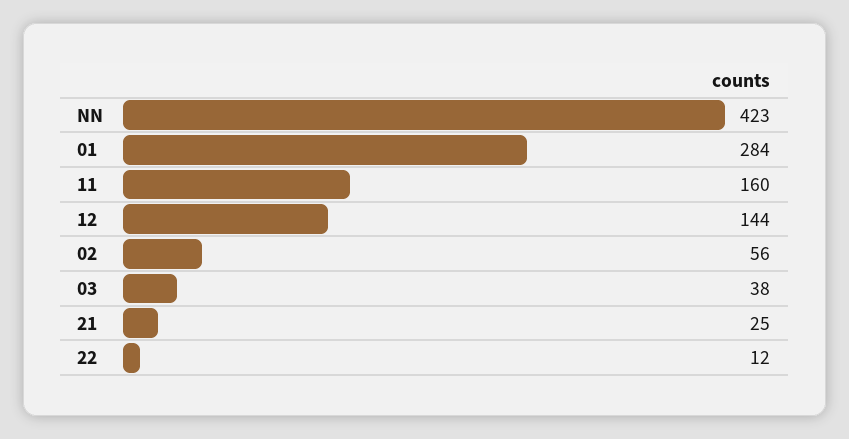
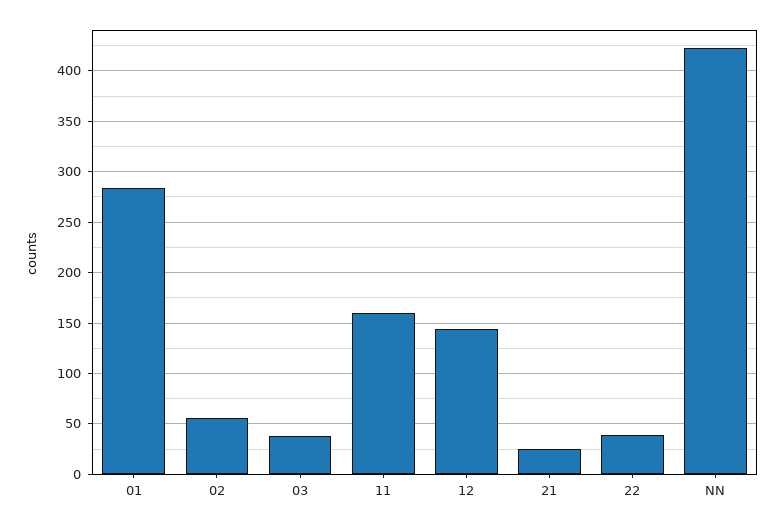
22: 12 -> 40

